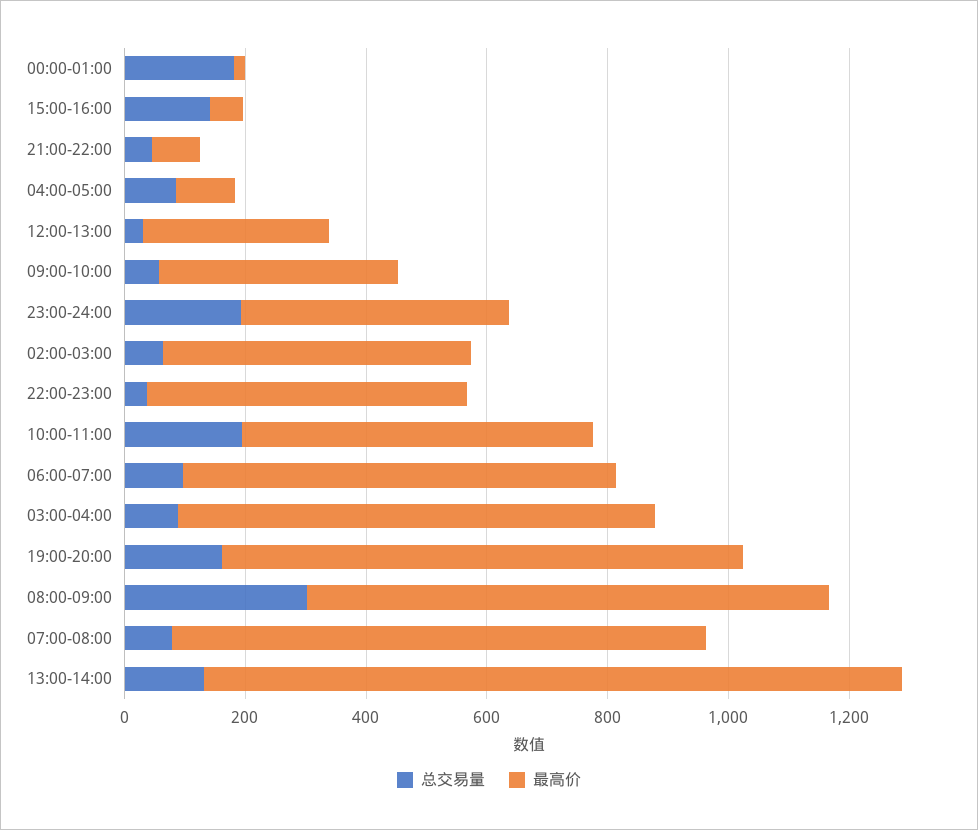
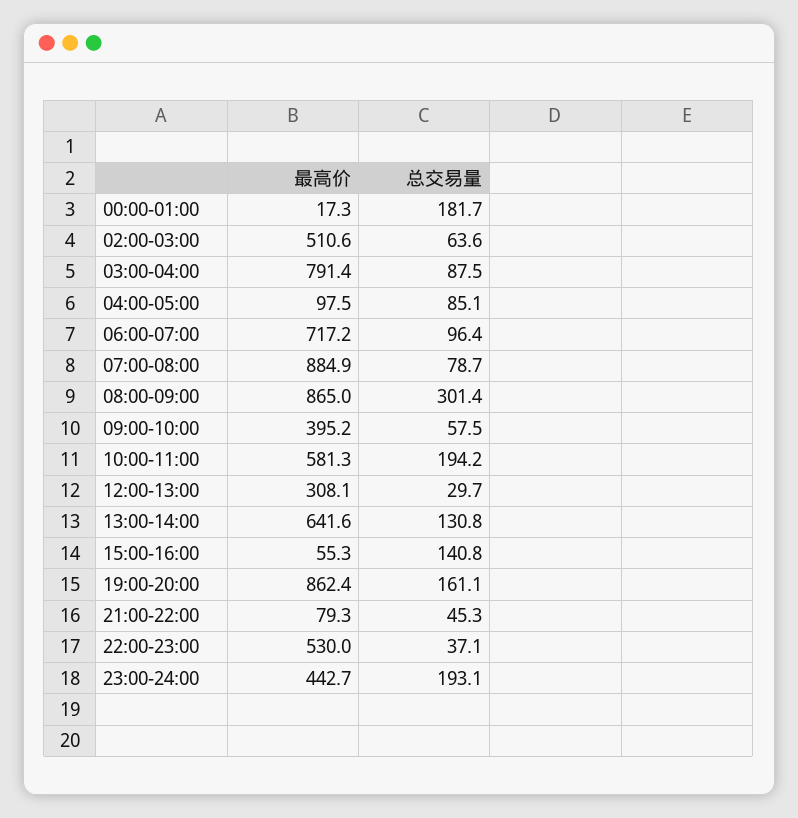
最高价, 13:00-14:00: 1150 -> 641.6

